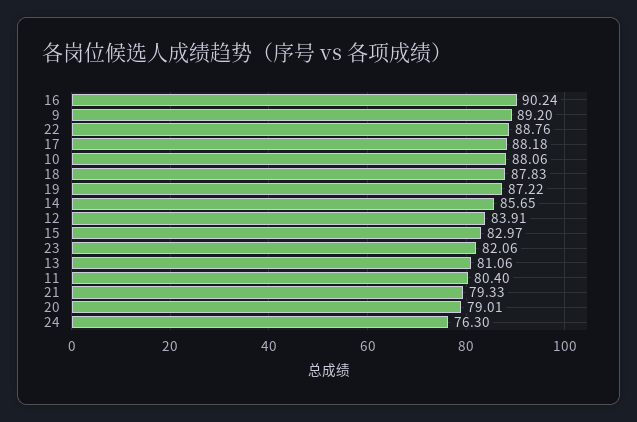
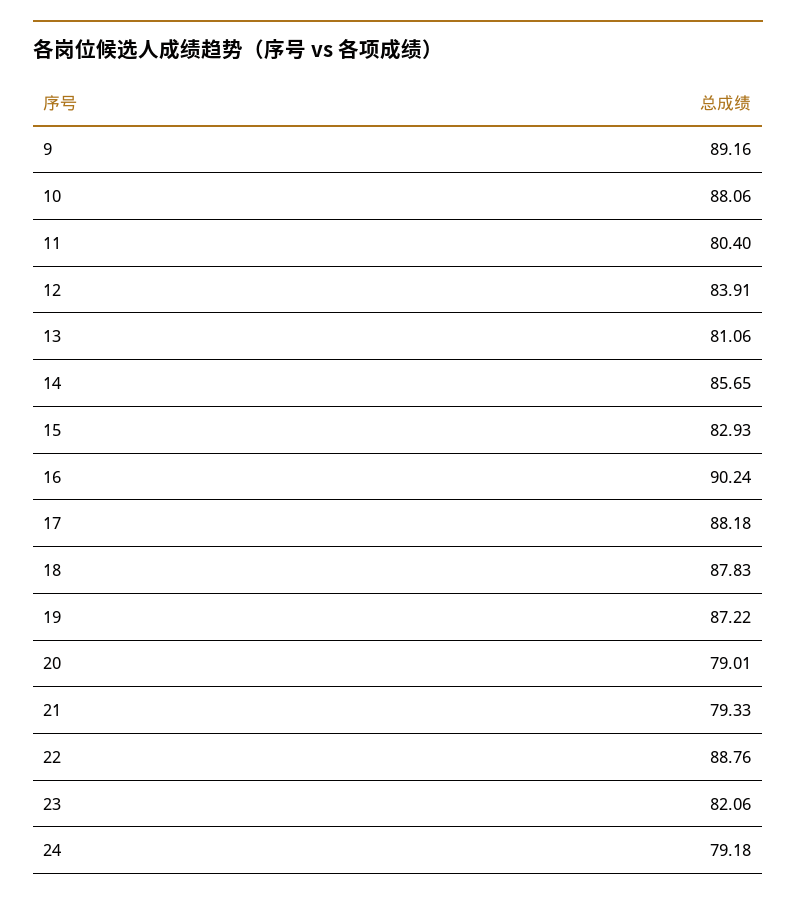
9: 89.2 -> 89.16
15: 82.97 -> 82.93
24: 76.3 -> 79.18

